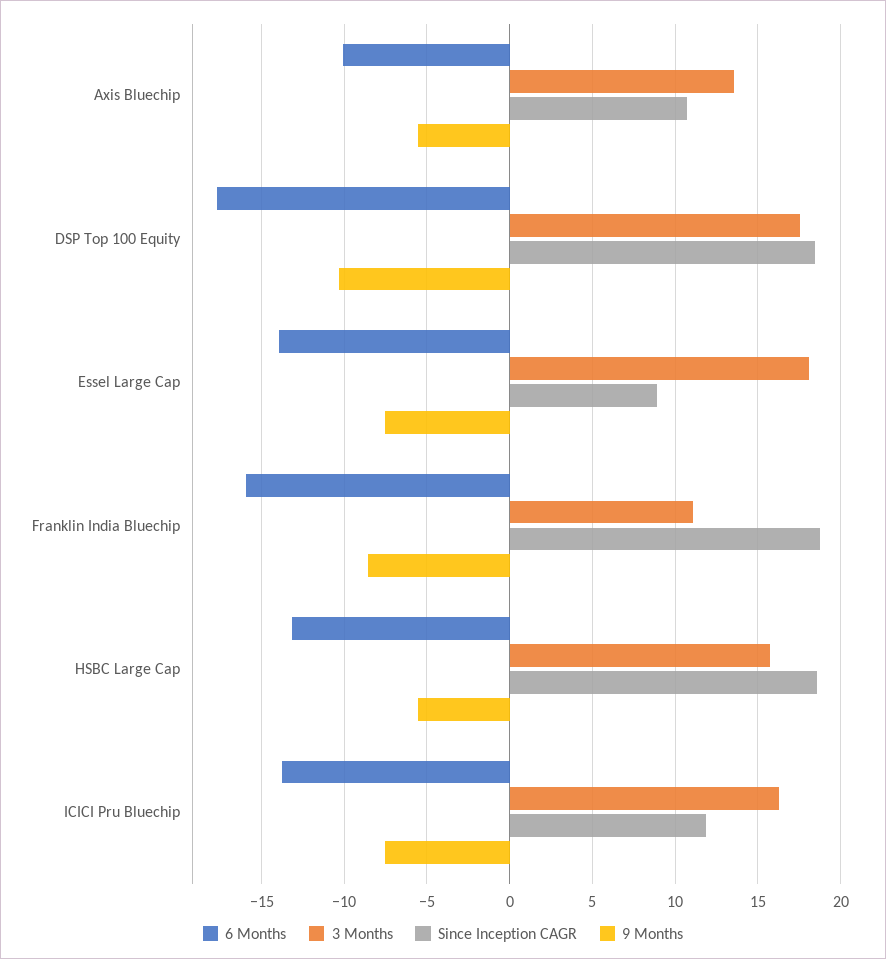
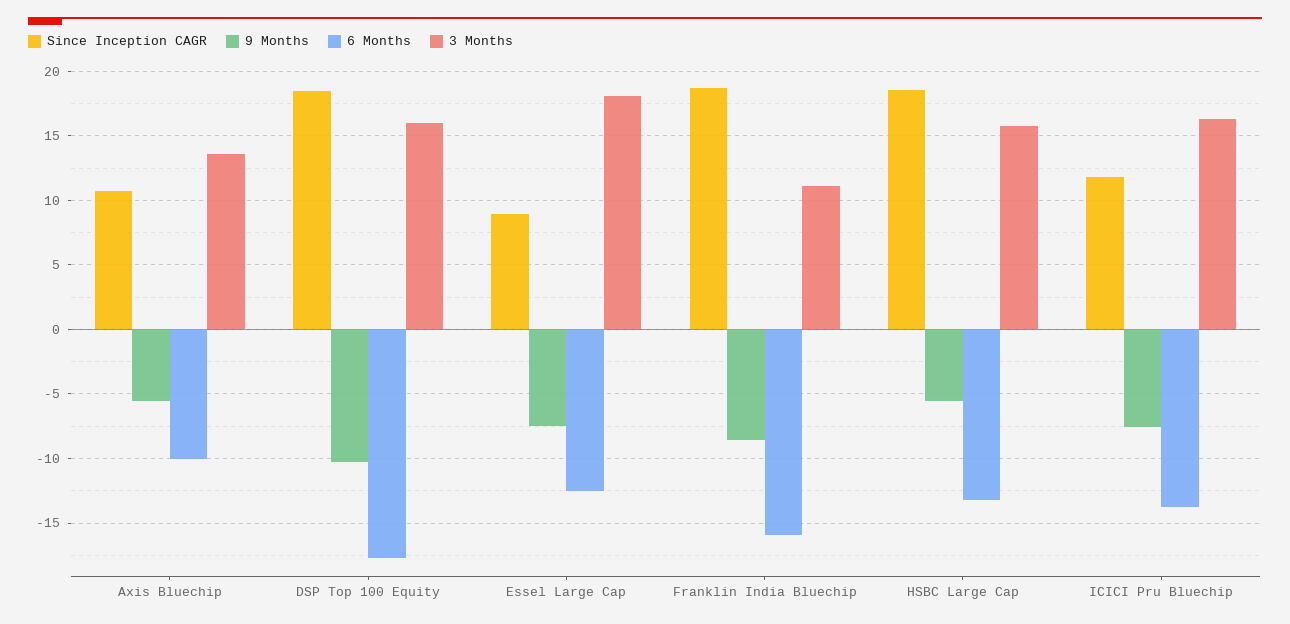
3 Months, DSP Top 100 Equity: 17.5 -> 16
6 Months, Essel Large Cap: -14 -> -12.5

